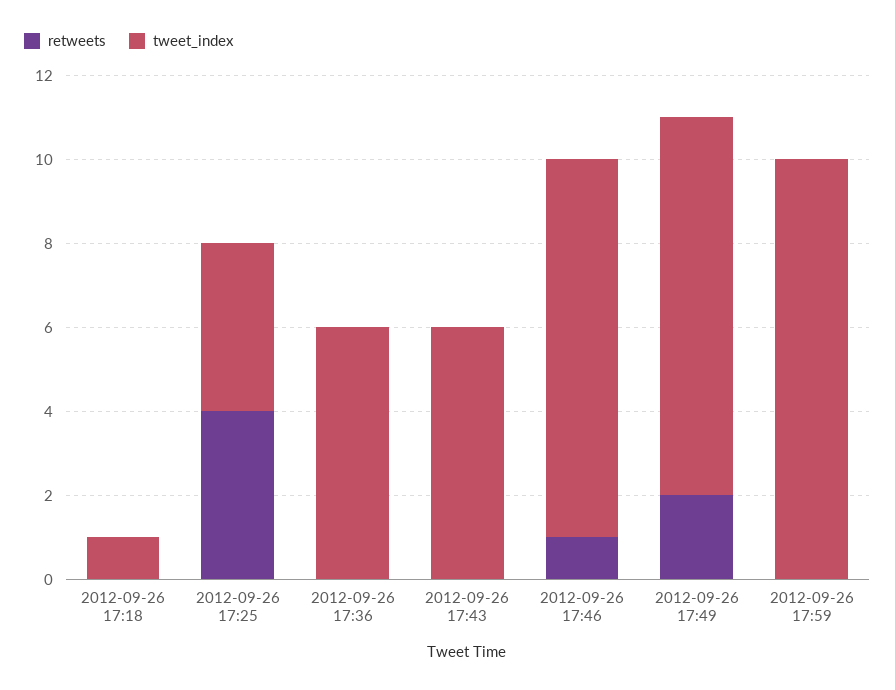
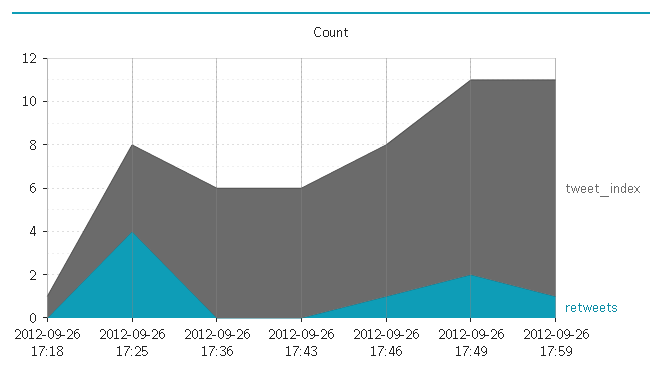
tweet_index, 2012-09-26 17:46: 9 -> 7
retweets, 2012-09-26 17:59: 0 -> 1

